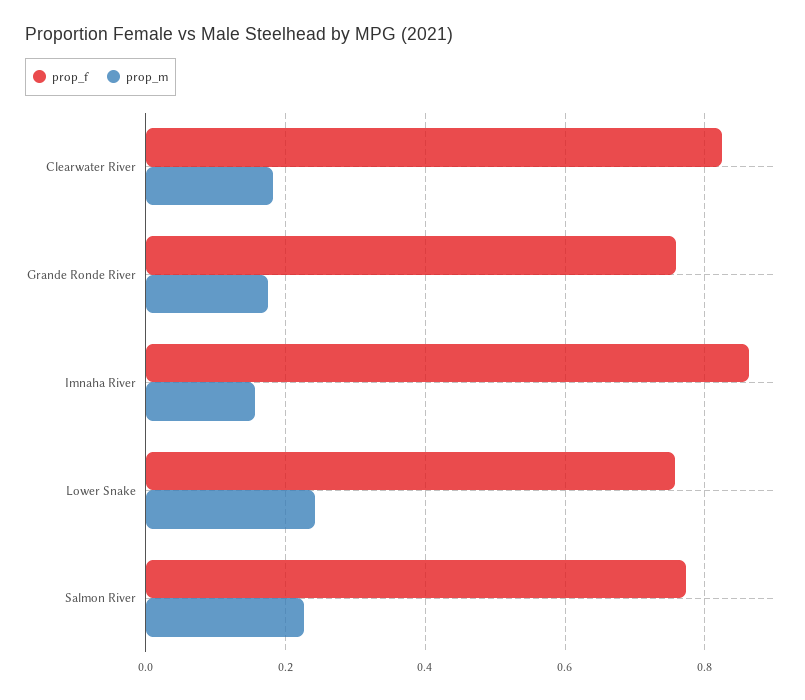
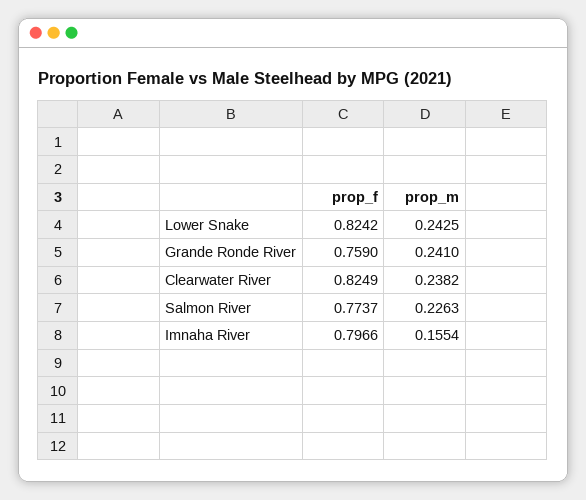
prop_m, Clearwater River: 0.18 -> 0.2382
prop_m, Grande Ronde River: 0.18 -> 0.241
prop_f, Imnaha River: 0.86 -> 0.7966
prop_f, Lower Snake: 0.76 -> 0.8242

